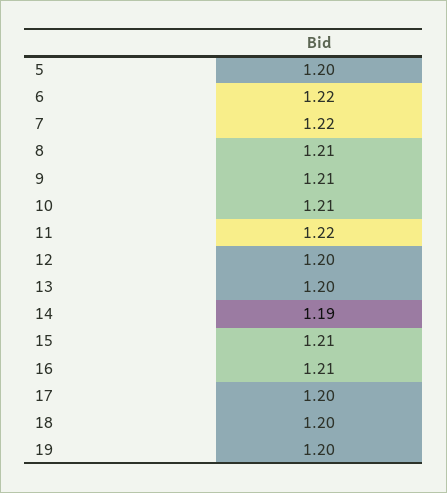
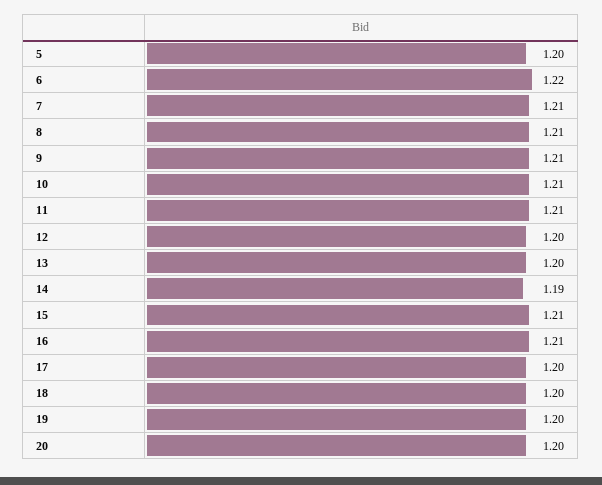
7: 1.22 -> 1.21
11: 1.22 -> 1.21
20: none -> 1.2

